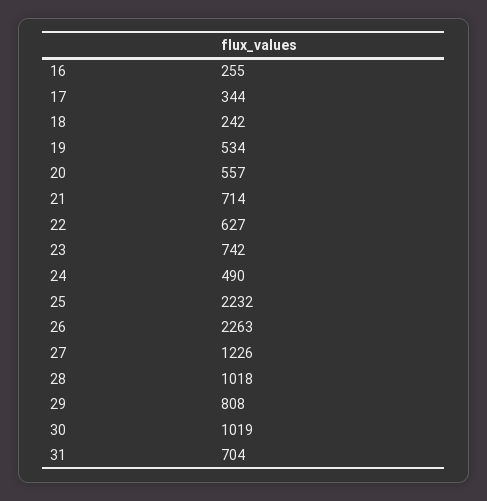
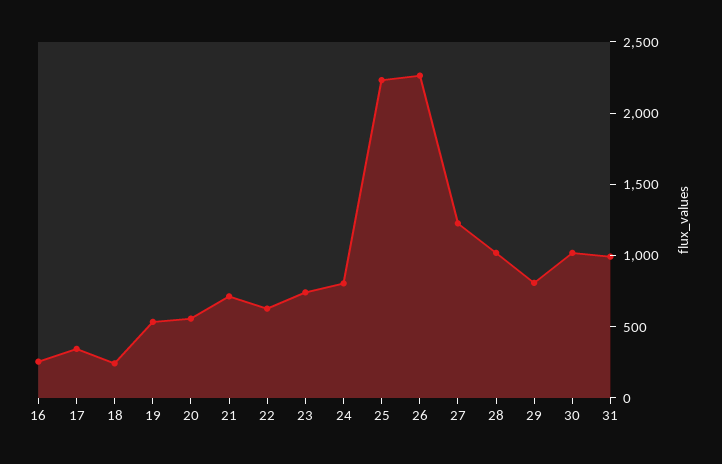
24: 490 -> 800
31: 704 -> 1000

